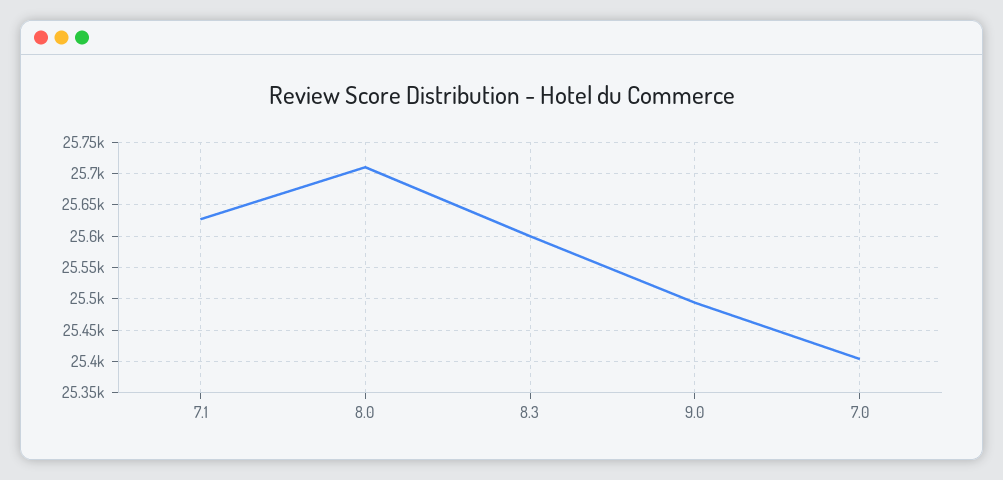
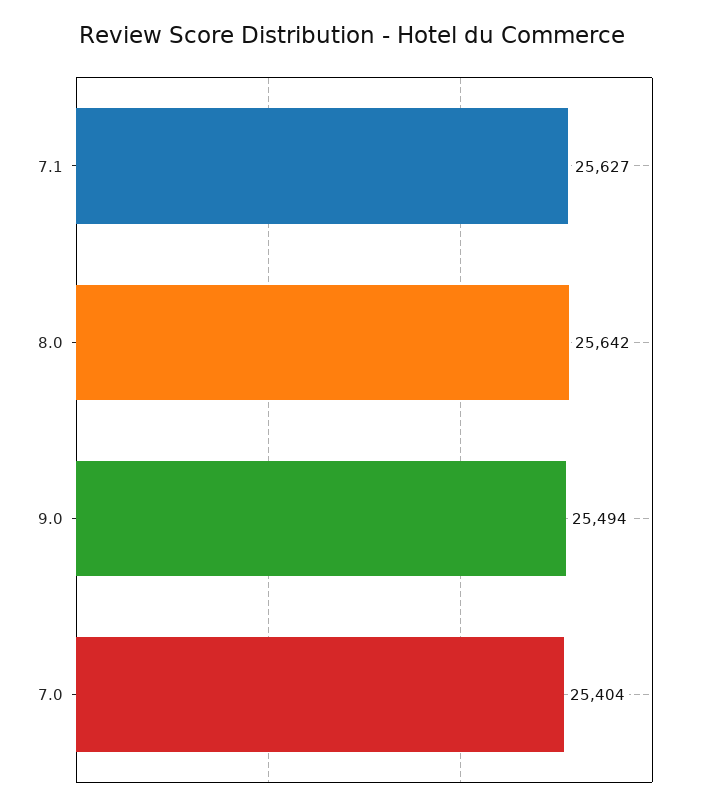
8.0: 25710 -> 25642
8.3: 25600 -> none

